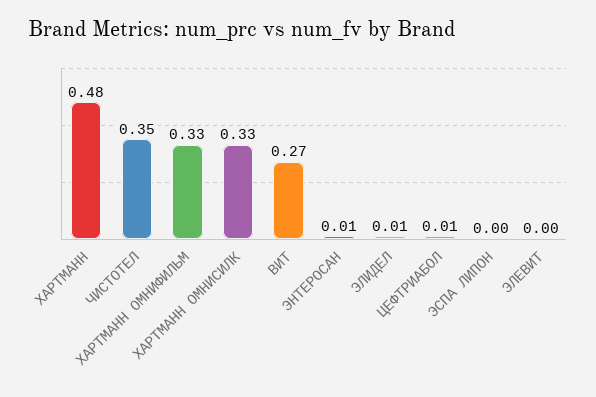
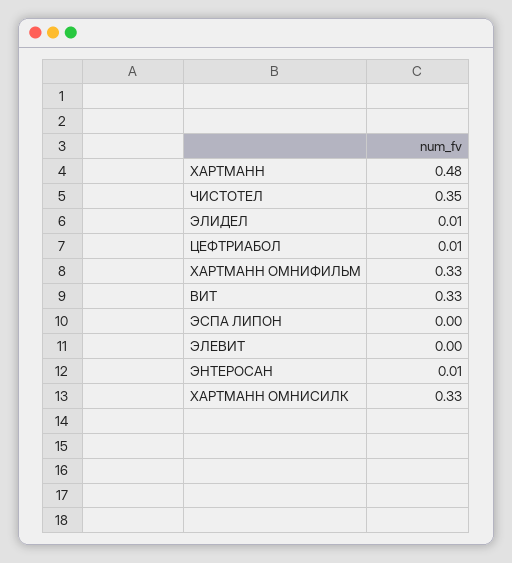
ВИТ: 0.27 -> 0.33

